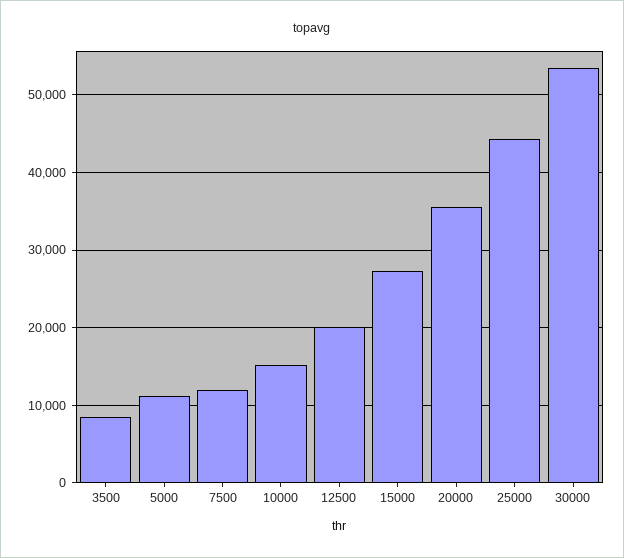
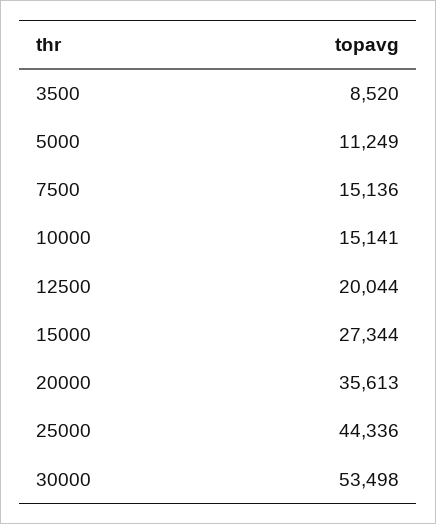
7500: 12000 -> 15136

